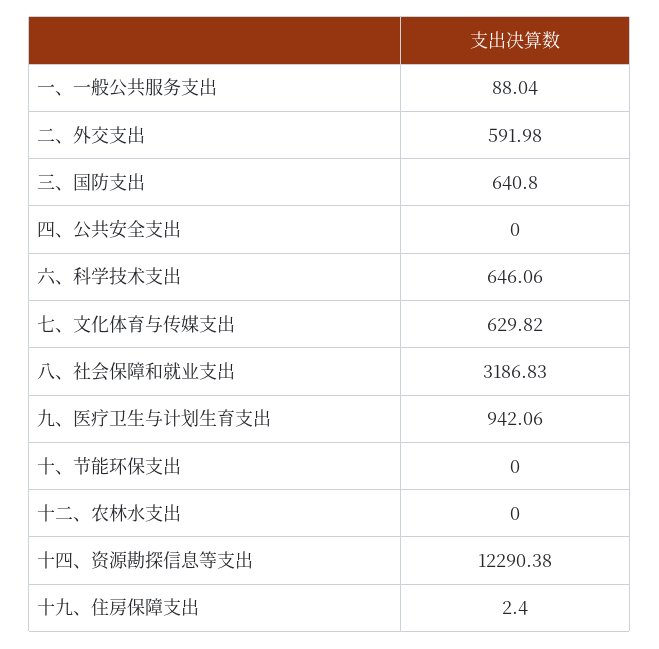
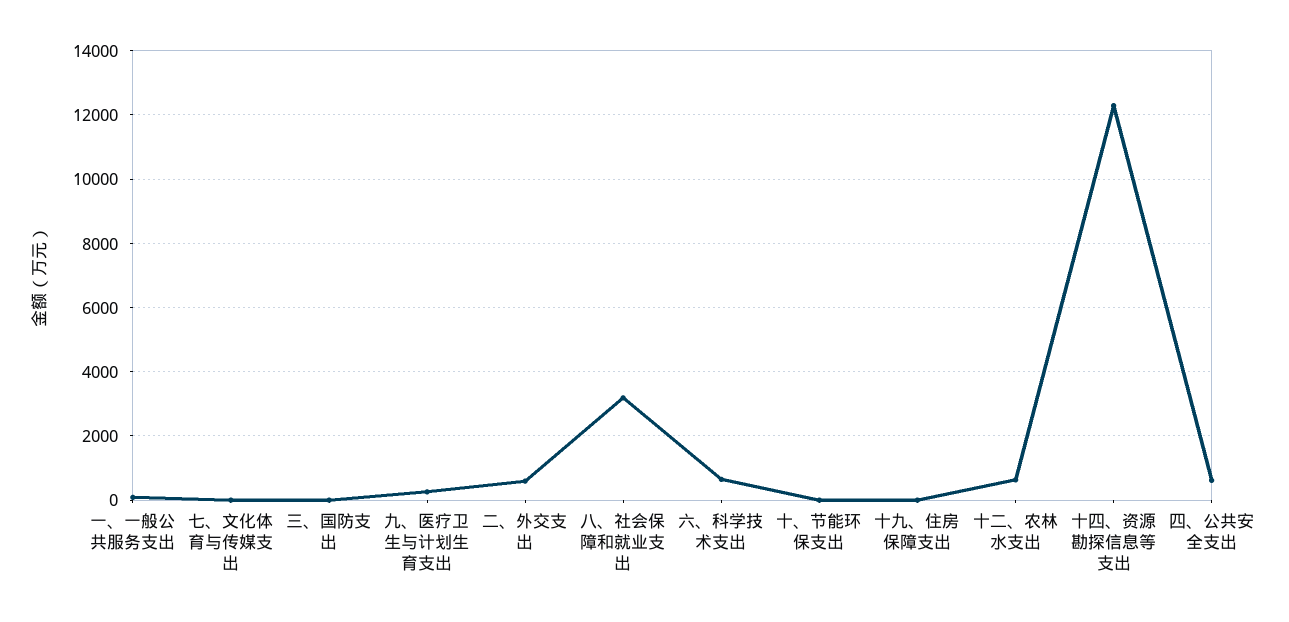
三、国防支出: 640.8 -> 0
四、公共安全支出: 0 -> 600
七、文化体育与传媒支出: 629.82 -> 0
九、医疗卫生与计划生育支出: 942.06 -> 200
十二、农林水支出: 0 -> 600

